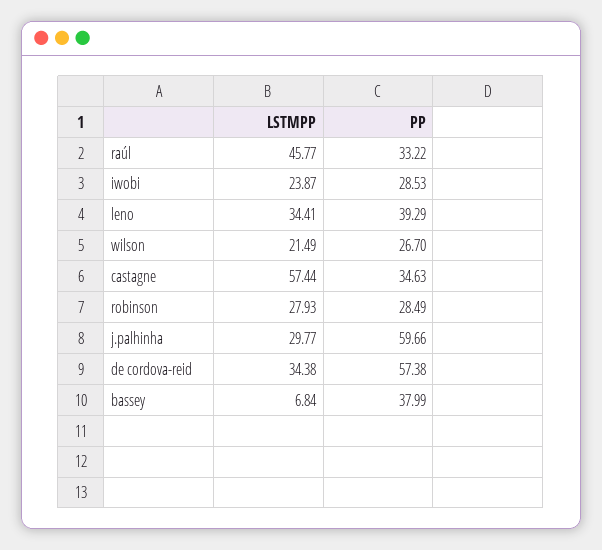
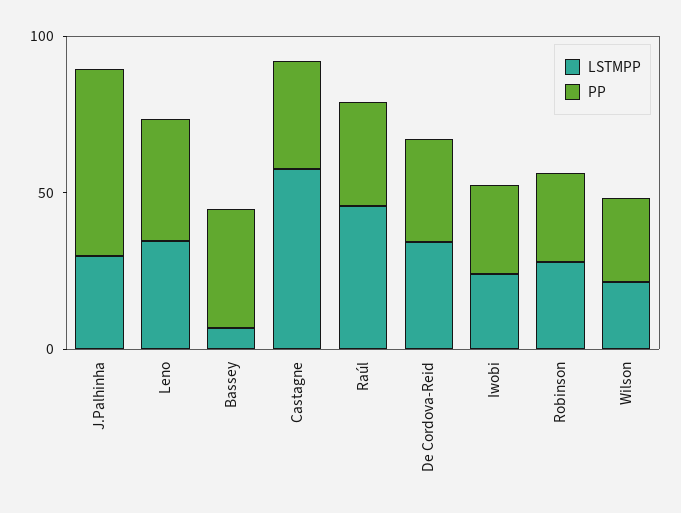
PP, de cordova-reid: 57.38 -> 30

